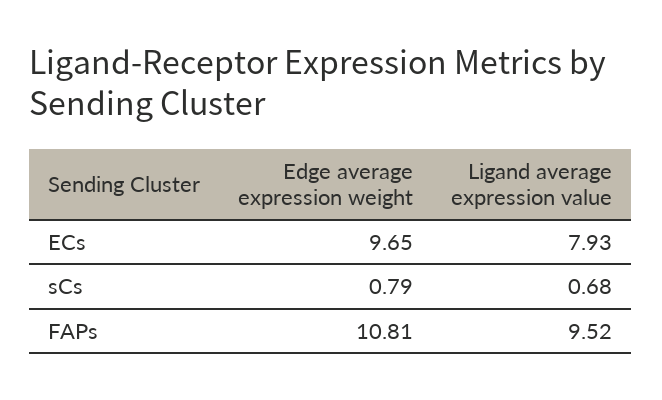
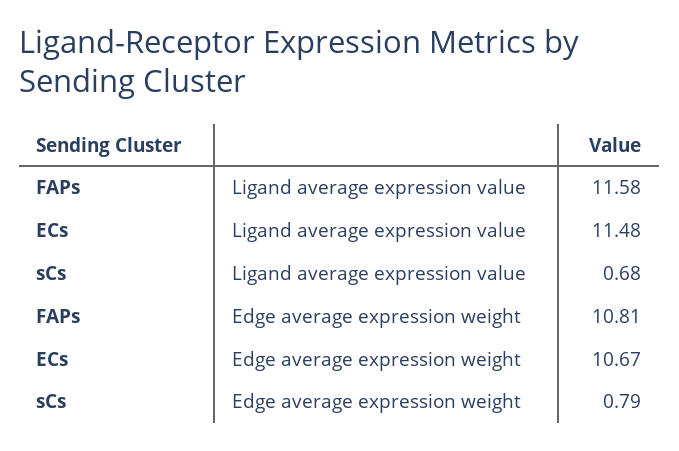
Edge average expression weight, ECs: 9.65 -> 10.67
Ligand average expression value, ECs: 7.93 -> 11.48
Ligand average expression value, FAPs: 9.52 -> 11.58

